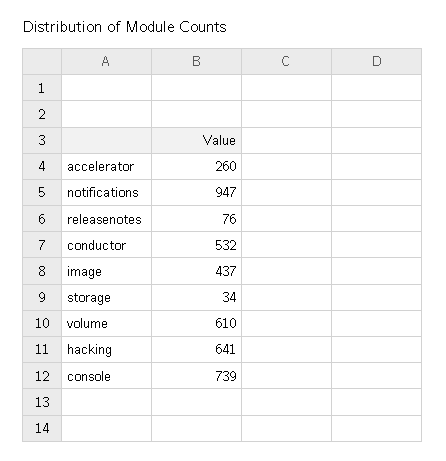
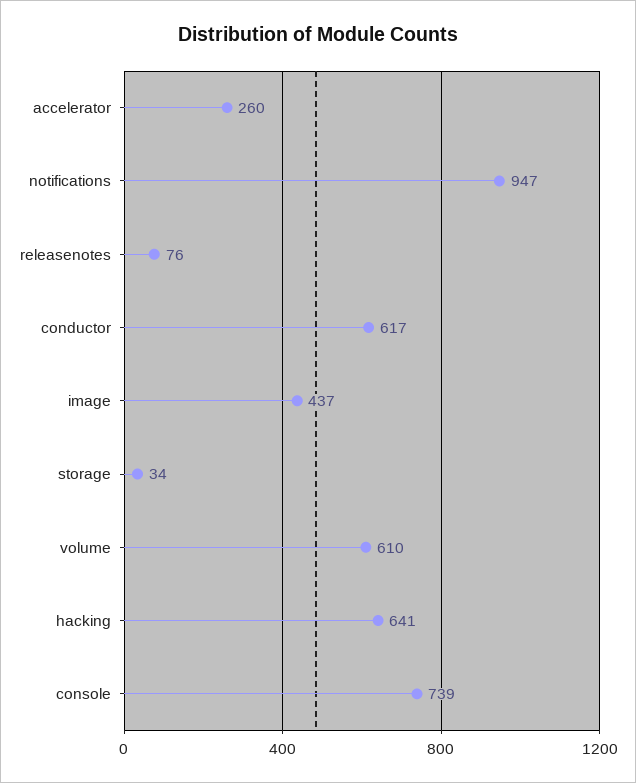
conductor: 532 -> 617

